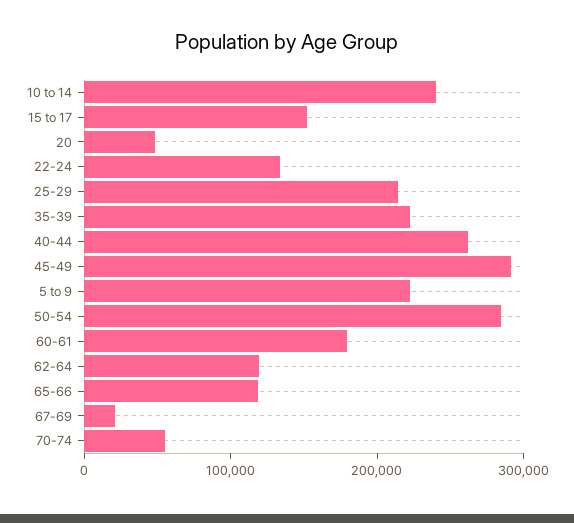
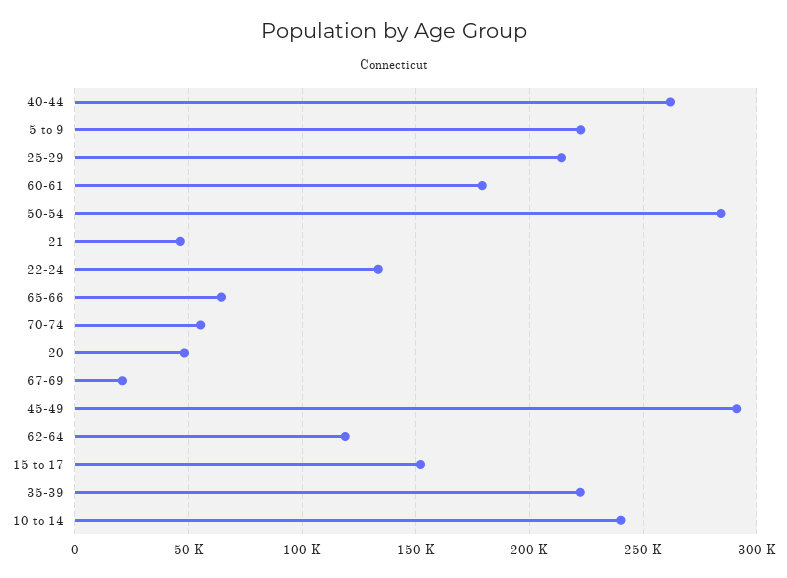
65-66: 120000 -> 65000
21: none -> 45000

